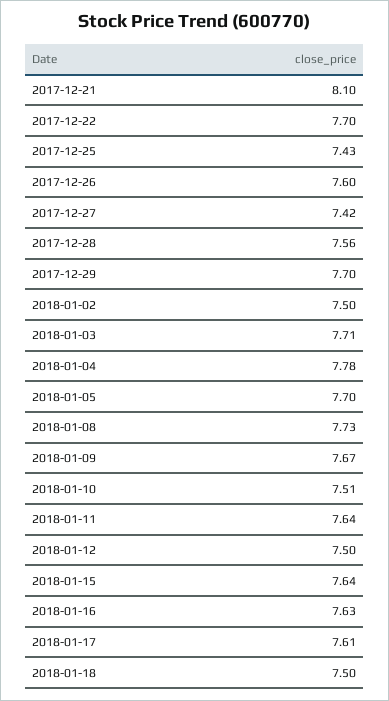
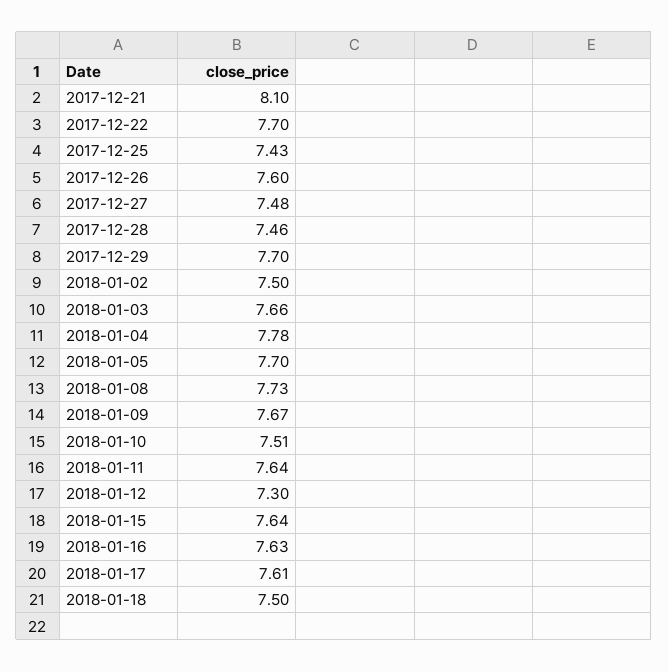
2017-12-27: 7.42 -> 7.48
2017-12-28: 7.56 -> 7.46
2018-01-03: 7.71 -> 7.66
2018-01-12: 7.5 -> 7.3

